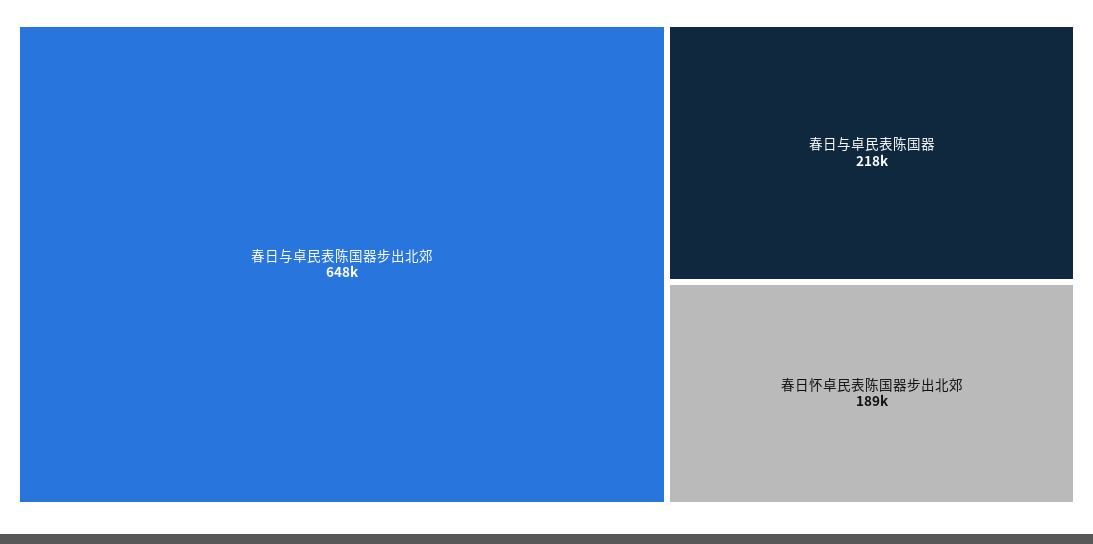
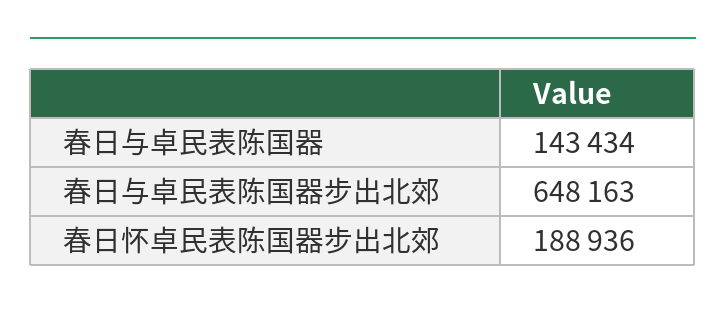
春日与卓民表陈国器: 218000 -> 143434

